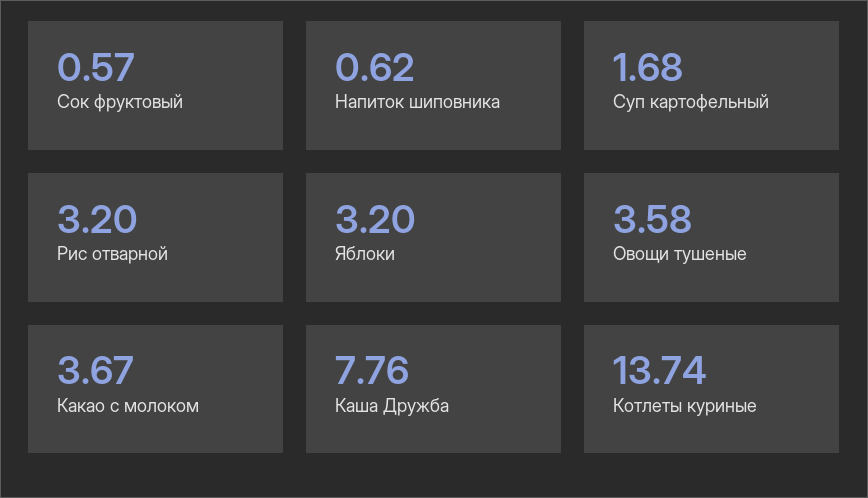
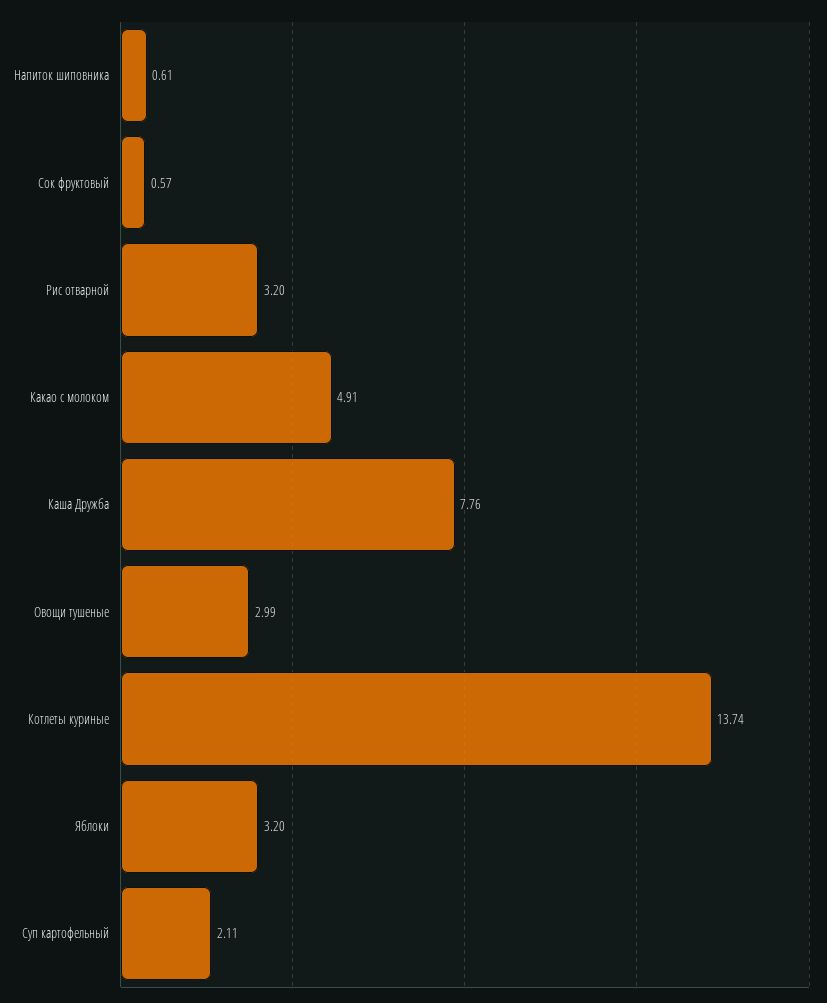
Напиток шиповника: 0.62 -> 0.61
Суп картофельный: 1.68 -> 2.11
Овощи тушеные: 3.58 -> 2.99
Какао с молоком: 3.67 -> 4.91

